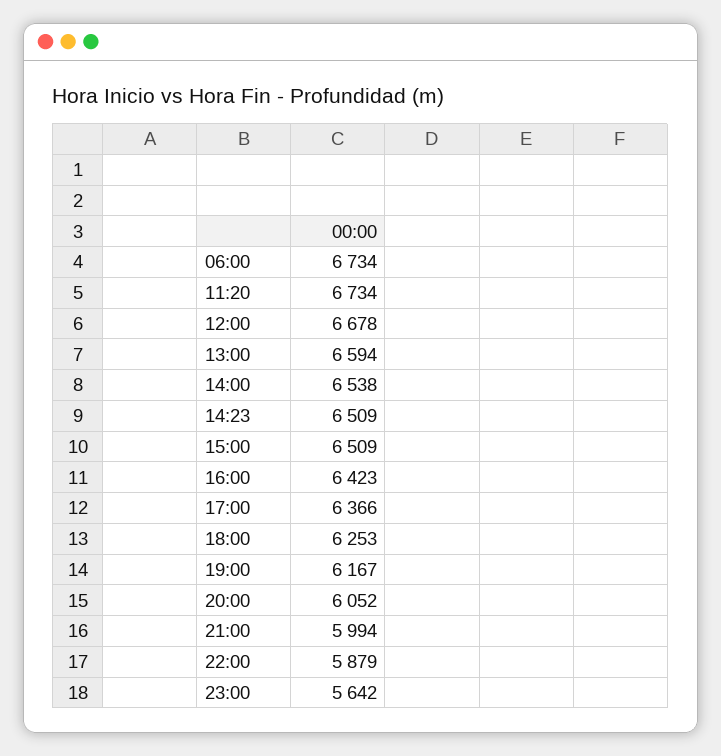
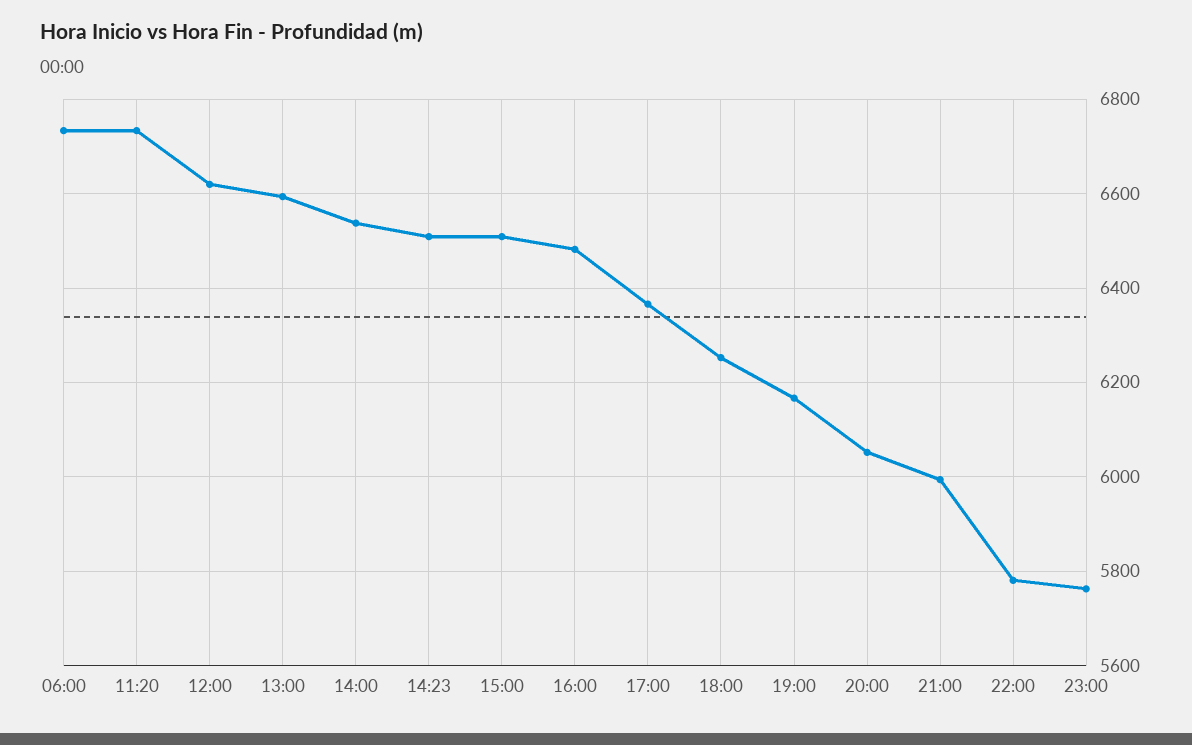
12:00: 6678 -> 6620
16:00: 6423 -> 6480
22:00: 5879 -> 5780
23:00: 5642 -> 5760

